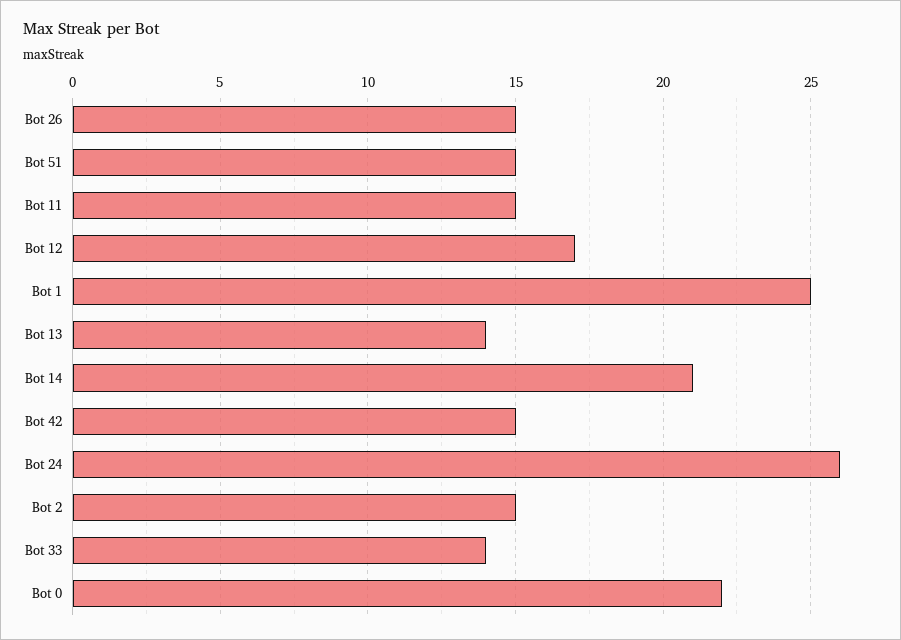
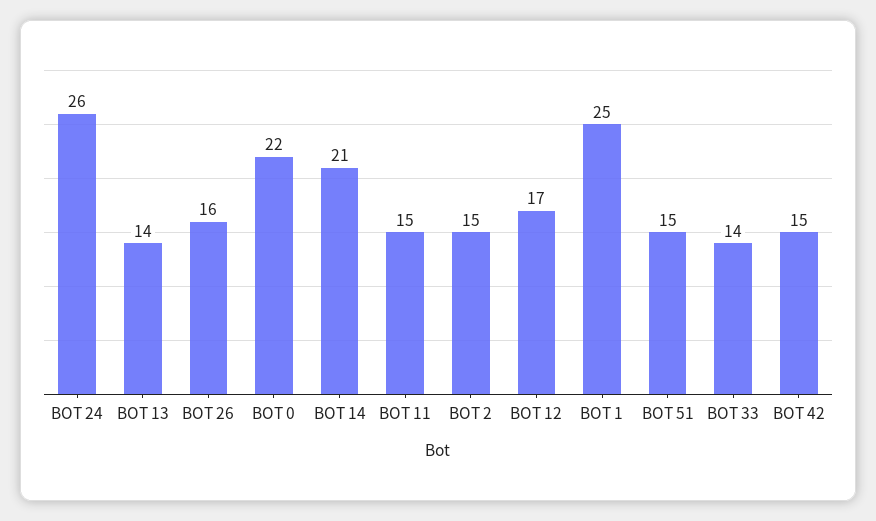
Bot 26: 15 -> 16

